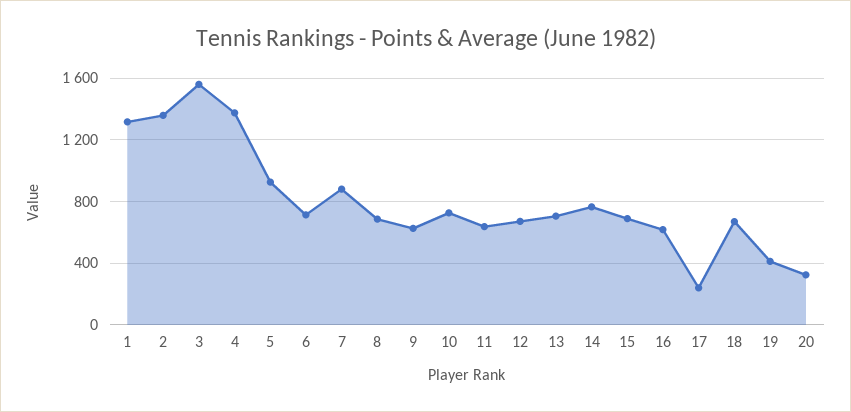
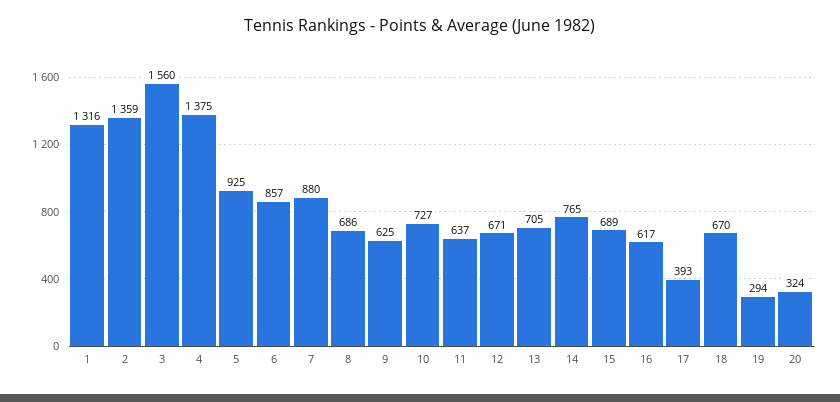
6: 700 -> 857
17: 250 -> 393
19: 400 -> 294

